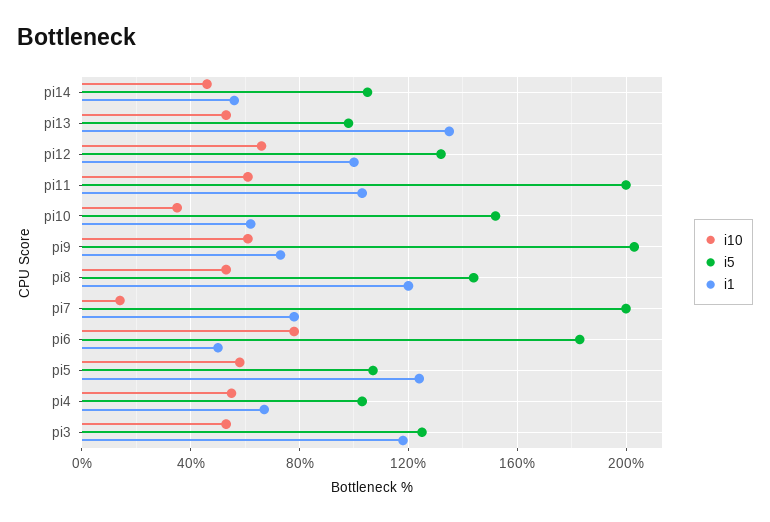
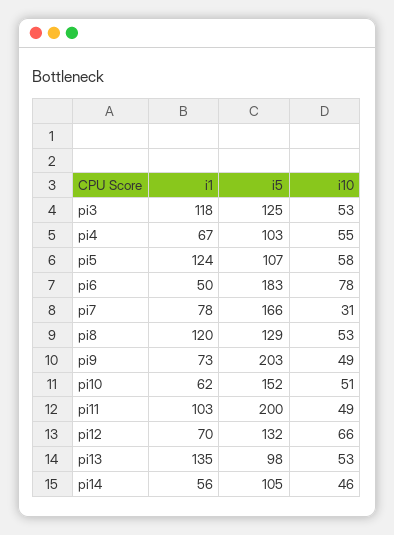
i1, pi12: 100 -> 70
i10, pi11: 60 -> 49
i10, pi10: 35 -> 51
i10, pi9: 60 -> 49
i5, pi8: 145 -> 129
i10, pi7: 15 -> 31
i5, pi7: 200 -> 166

